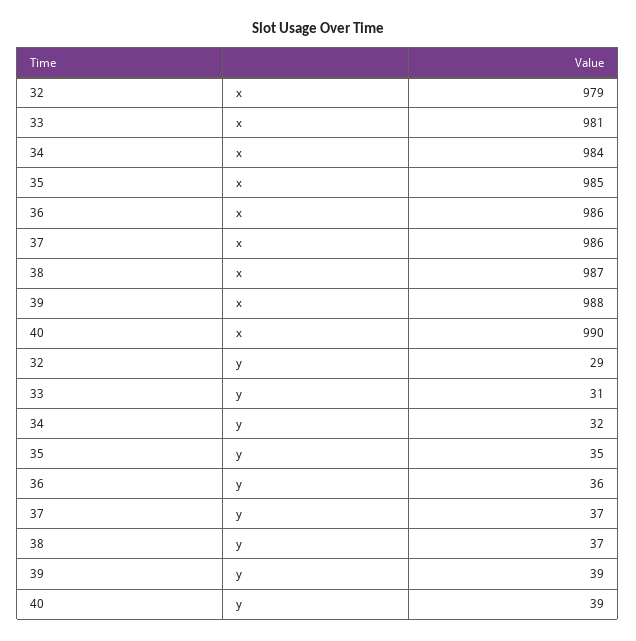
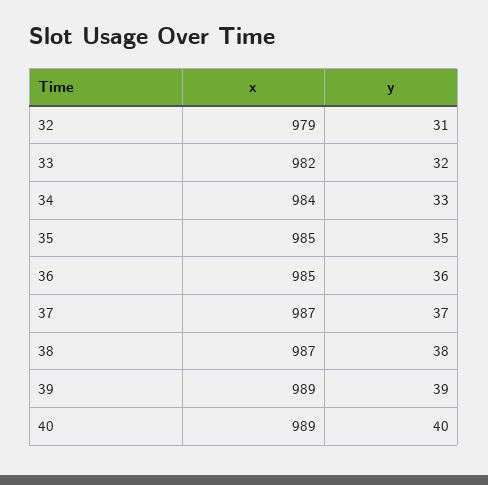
33, x: 981 -> 982
36, x: 986 -> 985
37, x: 986 -> 987
39, x: 988 -> 989
40, x: 990 -> 989
32, y: 29 -> 31
33, y: 31 -> 32
34, y: 32 -> 33
38, y: 37 -> 38
40, y: 39 -> 40

